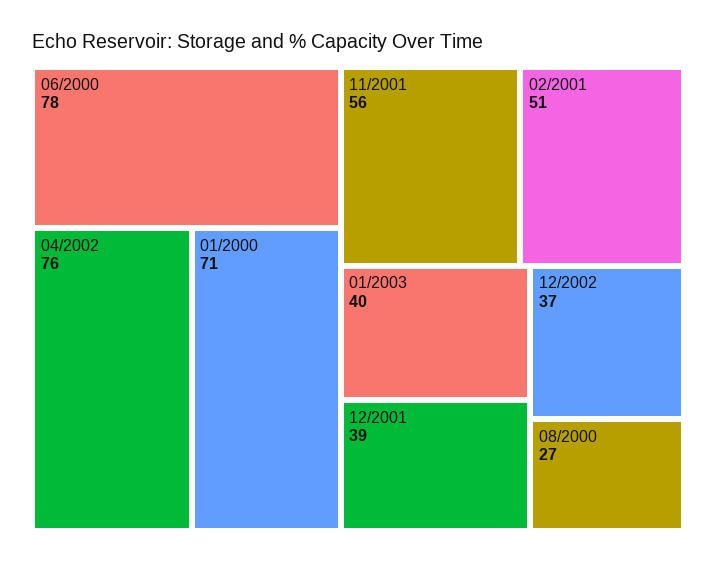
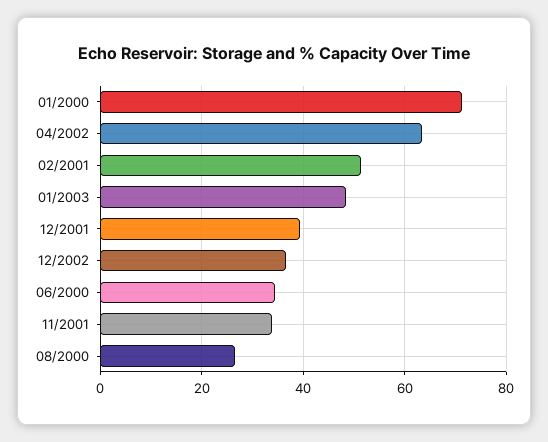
06/2000: 78 -> 34
04/2002: 76 -> 64
11/2001: 56 -> 34
01/2003: 40 -> 48

